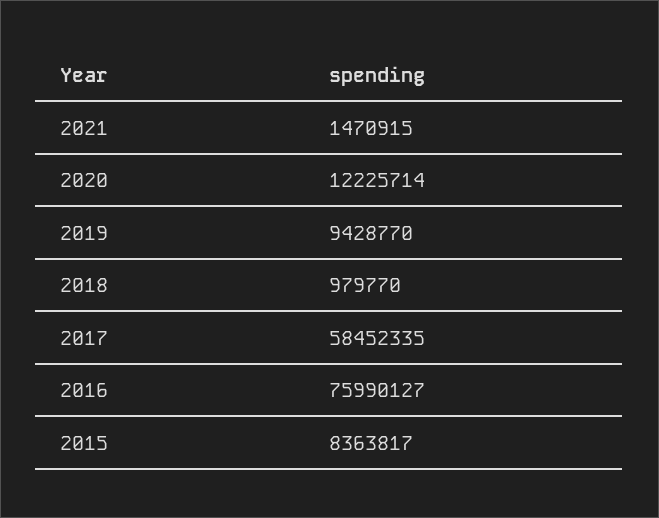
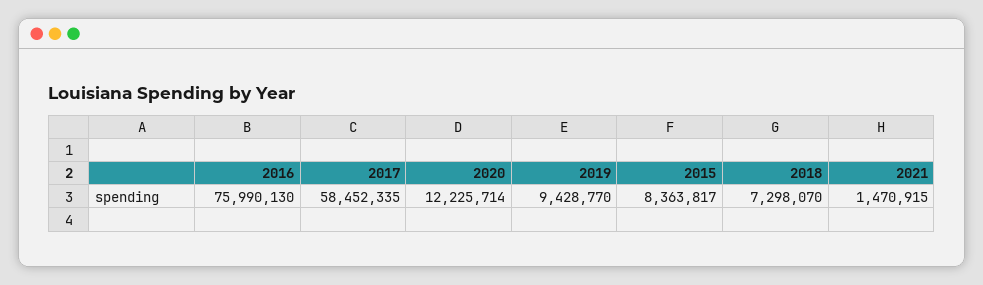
2018: 979770 -> 7298070
2016: 75990127 -> 75990130

